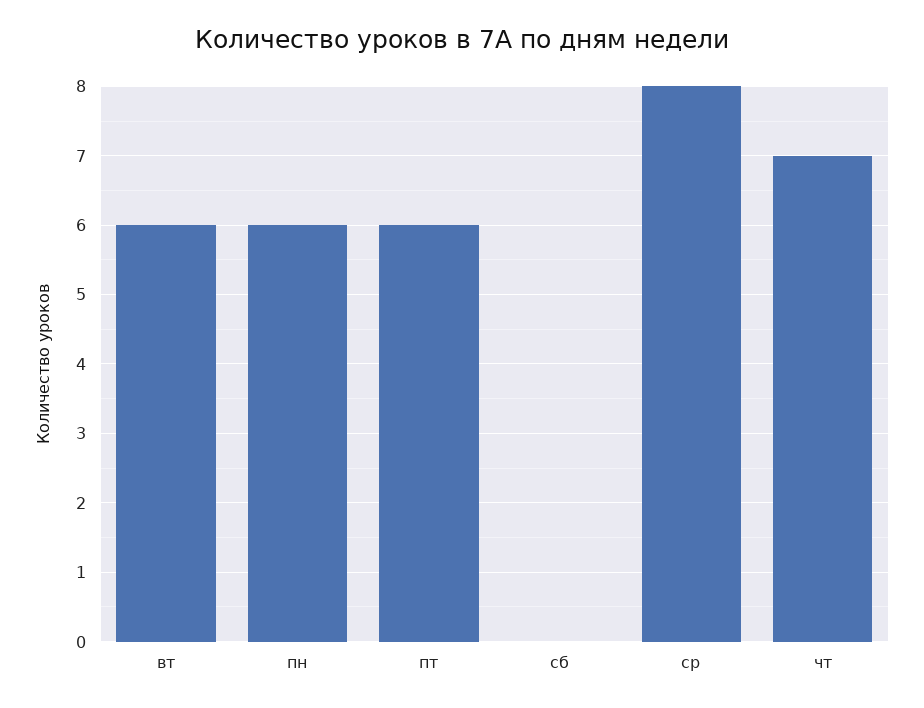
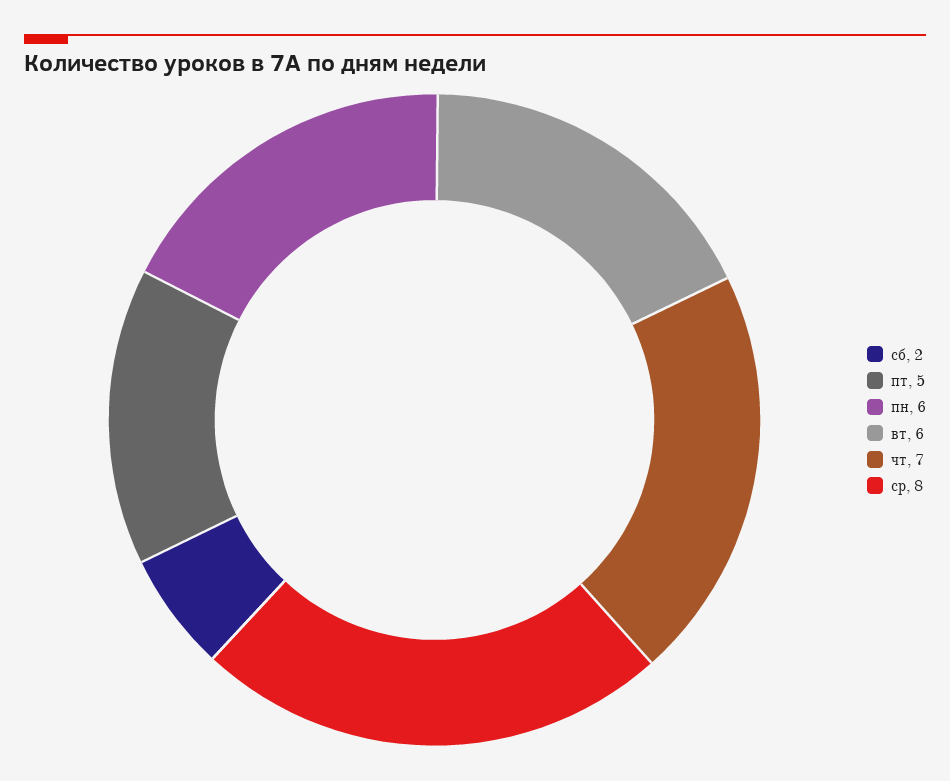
пт: 6 -> 5
сб: 0 -> 2

